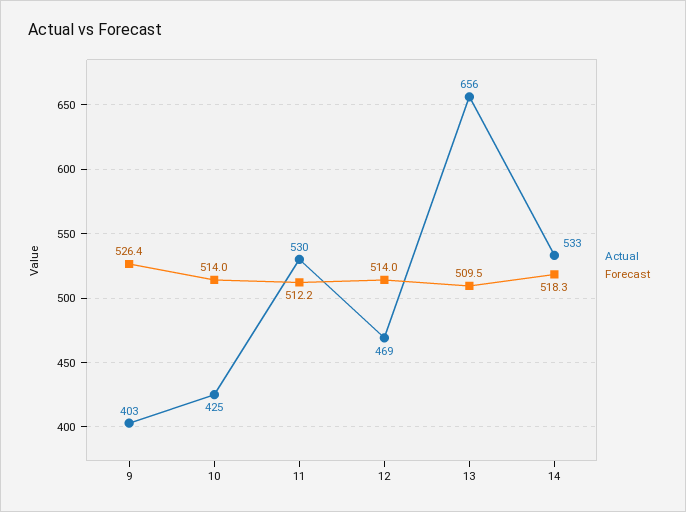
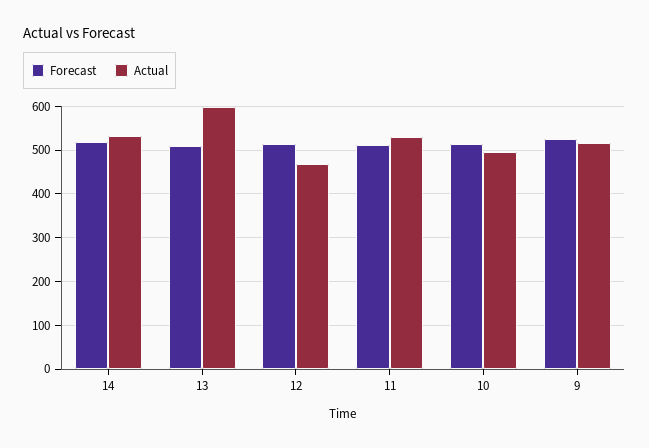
Actual, 9: 403 -> 520
Actual, 10: 425 -> 500
Actual, 13: 656 -> 600

